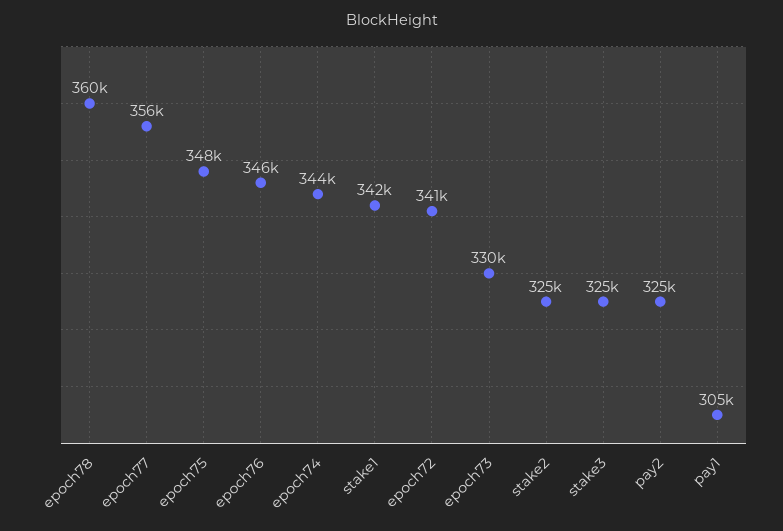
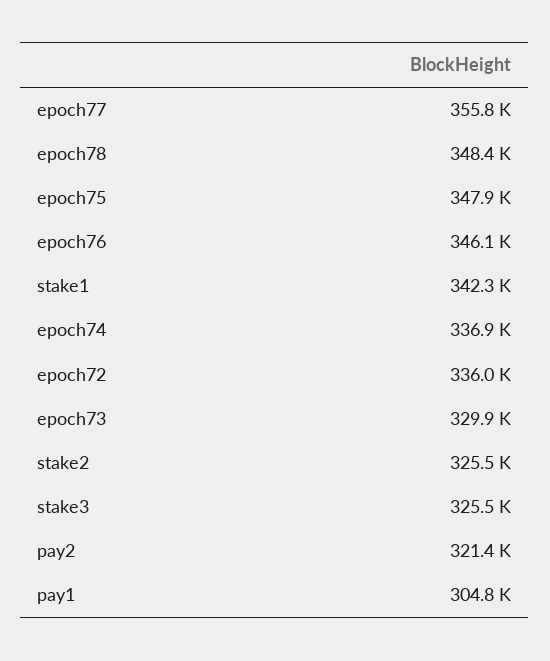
epoch78: 360000 -> 348400
epoch74: 344000 -> 336900
epoch72: 341000 -> 336000
pay2: 325000 -> 321400

